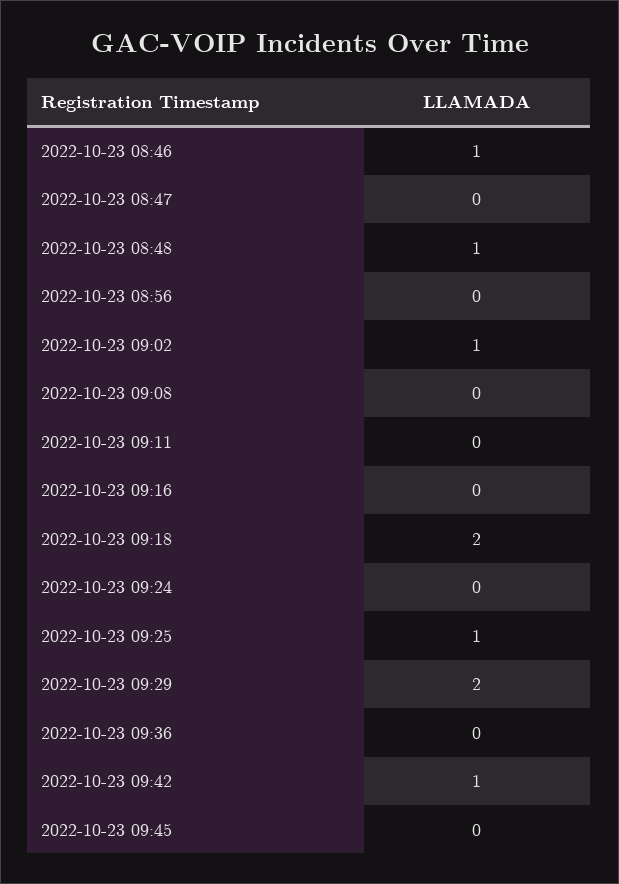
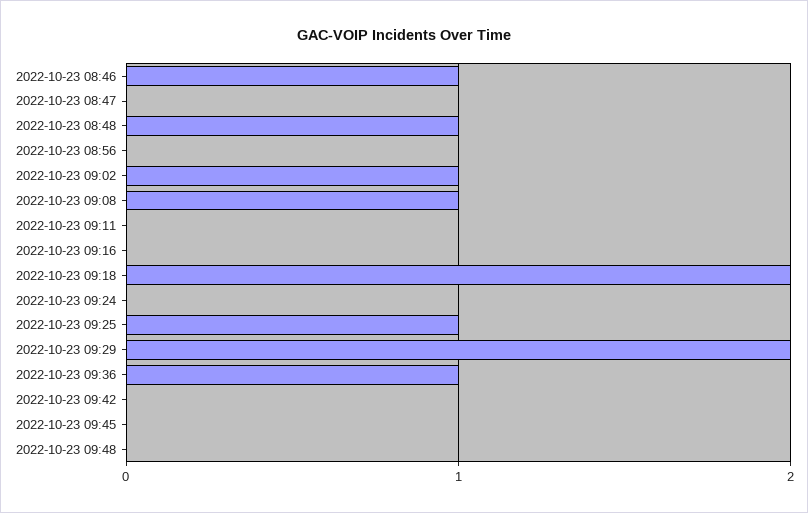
2022-10-23 09:08: 0 -> 1
2022-10-23 09:36: 0 -> 1
2022-10-23 09:42: 1 -> 0
2022-10-23 09:48: none -> 0

